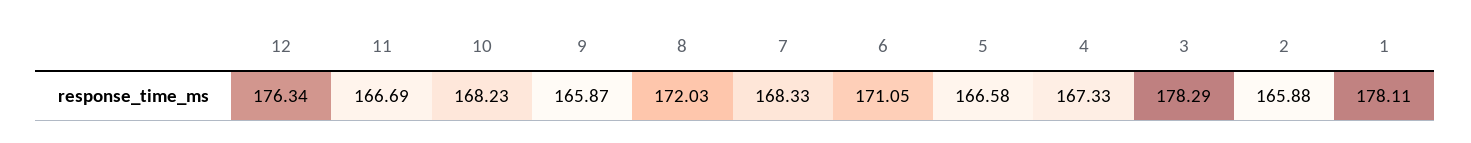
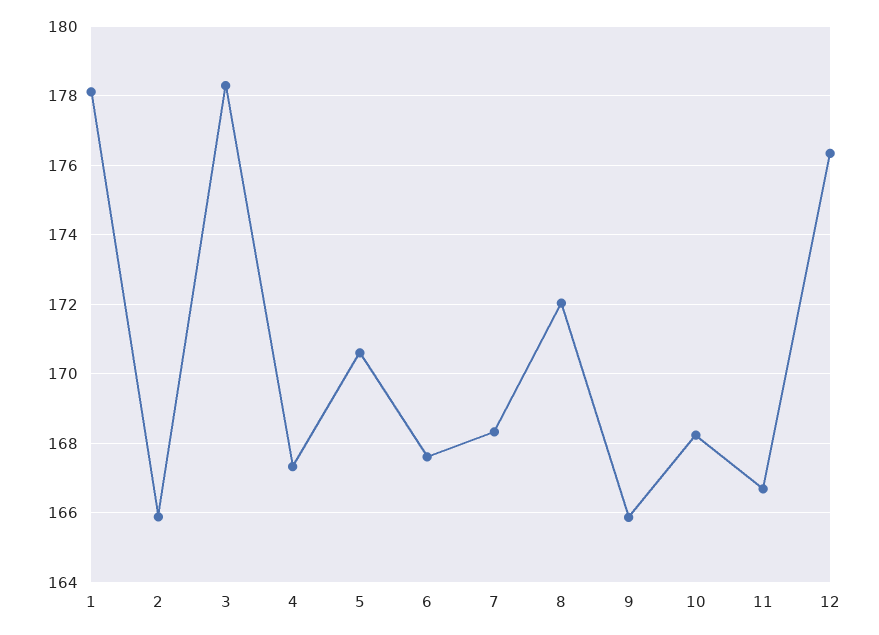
6: 171.05 -> 167.6
5: 166.58 -> 170.6

